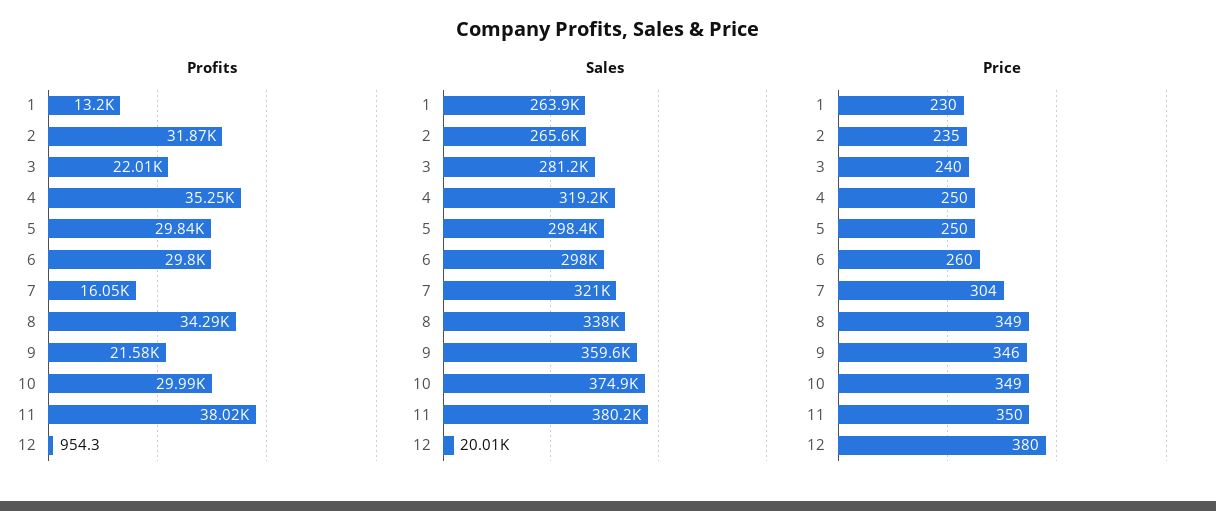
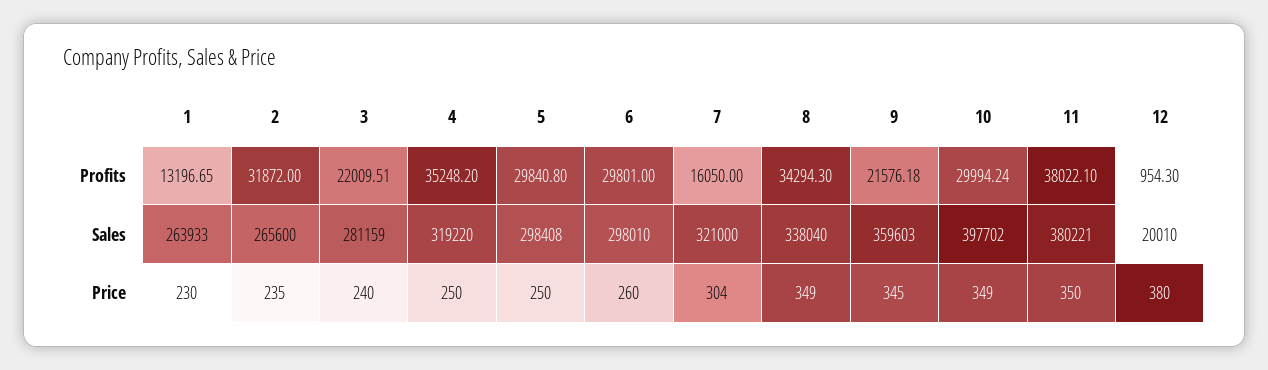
Sales, 10: 374900 -> 397702
Price, 9: 346 -> 345

